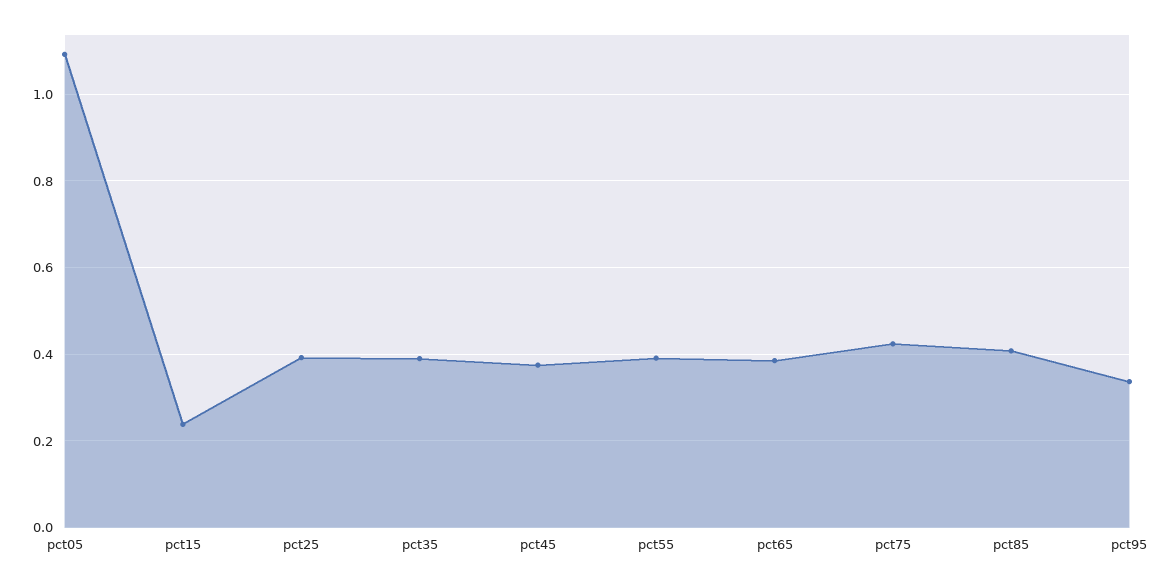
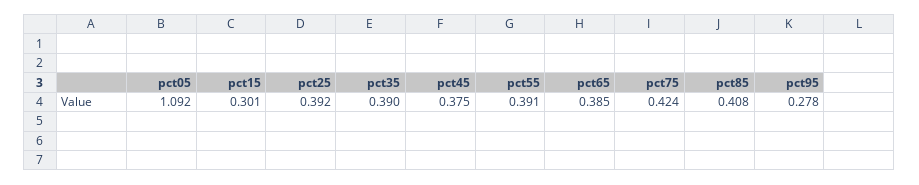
pct15: 0.24 -> 0.301
pct95: 0.34 -> 0.278

